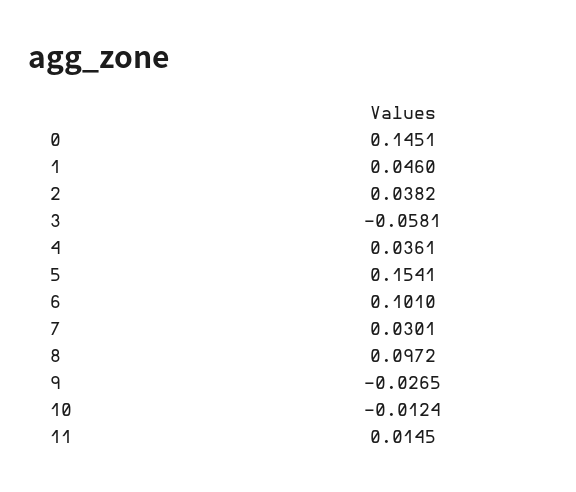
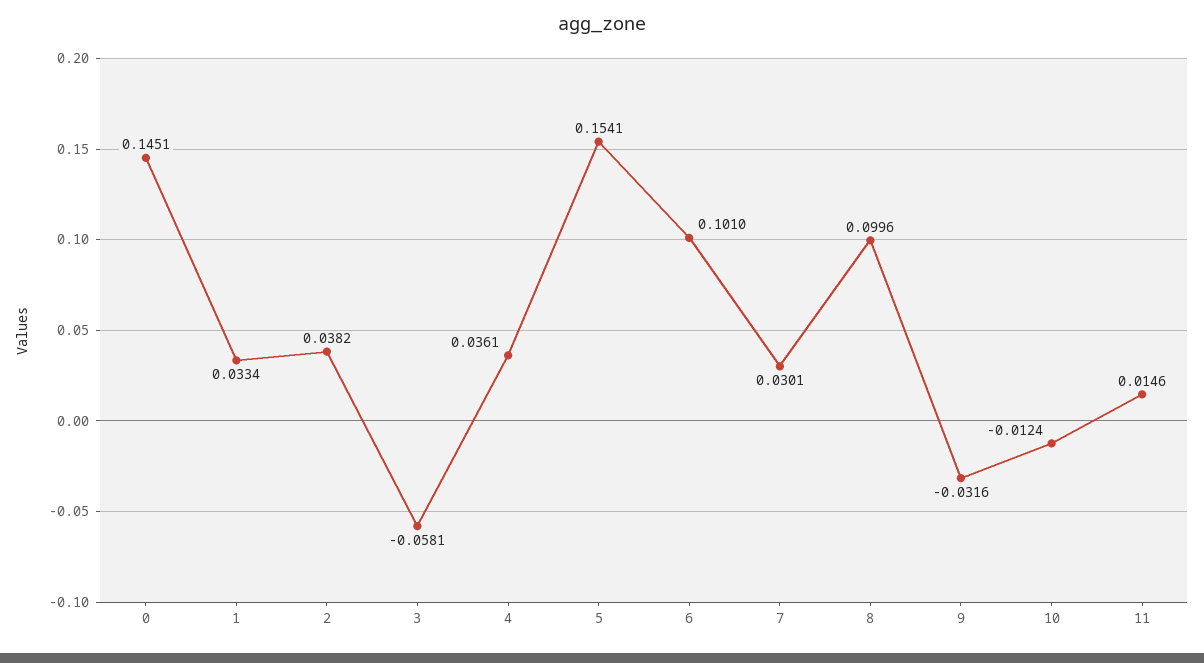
1: 0.046 -> 0.0334
8: 0.0972 -> 0.0996
9: -0.0265 -> -0.0316
11: 0.0145 -> 0.0146

